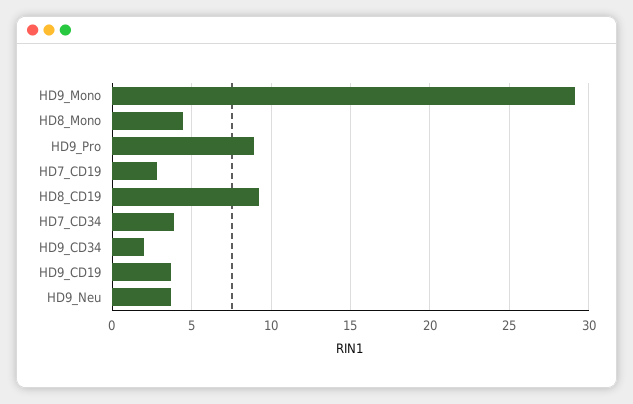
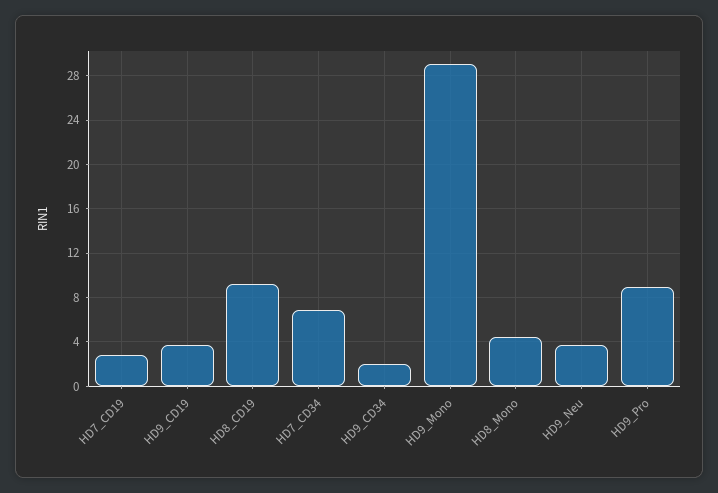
HD7_CD34: 4 -> 7

